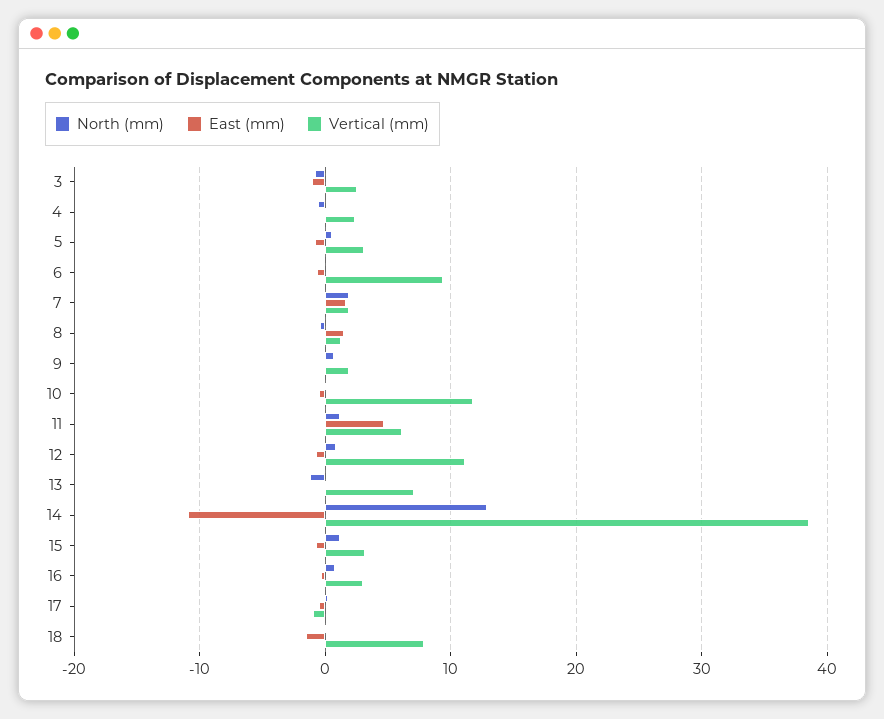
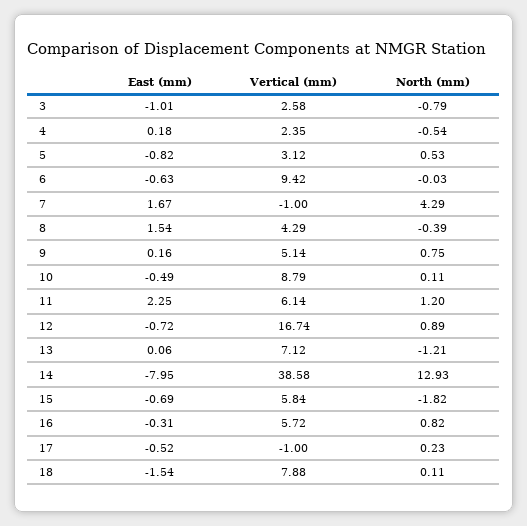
North (mm), 7: 2 -> 4.29
Vertical (mm), 7: 2 -> -1
Vertical (mm), 8: 1 -> 4.29
Vertical (mm), 9: 2 -> 5.14
Vertical (mm), 10: 12 -> 8.79
East (mm), 11: 5 -> 2.25
Vertical (mm), 12: 11 -> 16.74
East (mm), 14: -11 -> -7.95
North (mm), 15: 1 -> -1.82
Vertical (mm), 15: 3 -> 5.84
Vertical (mm), 16: 3 -> 5.72

